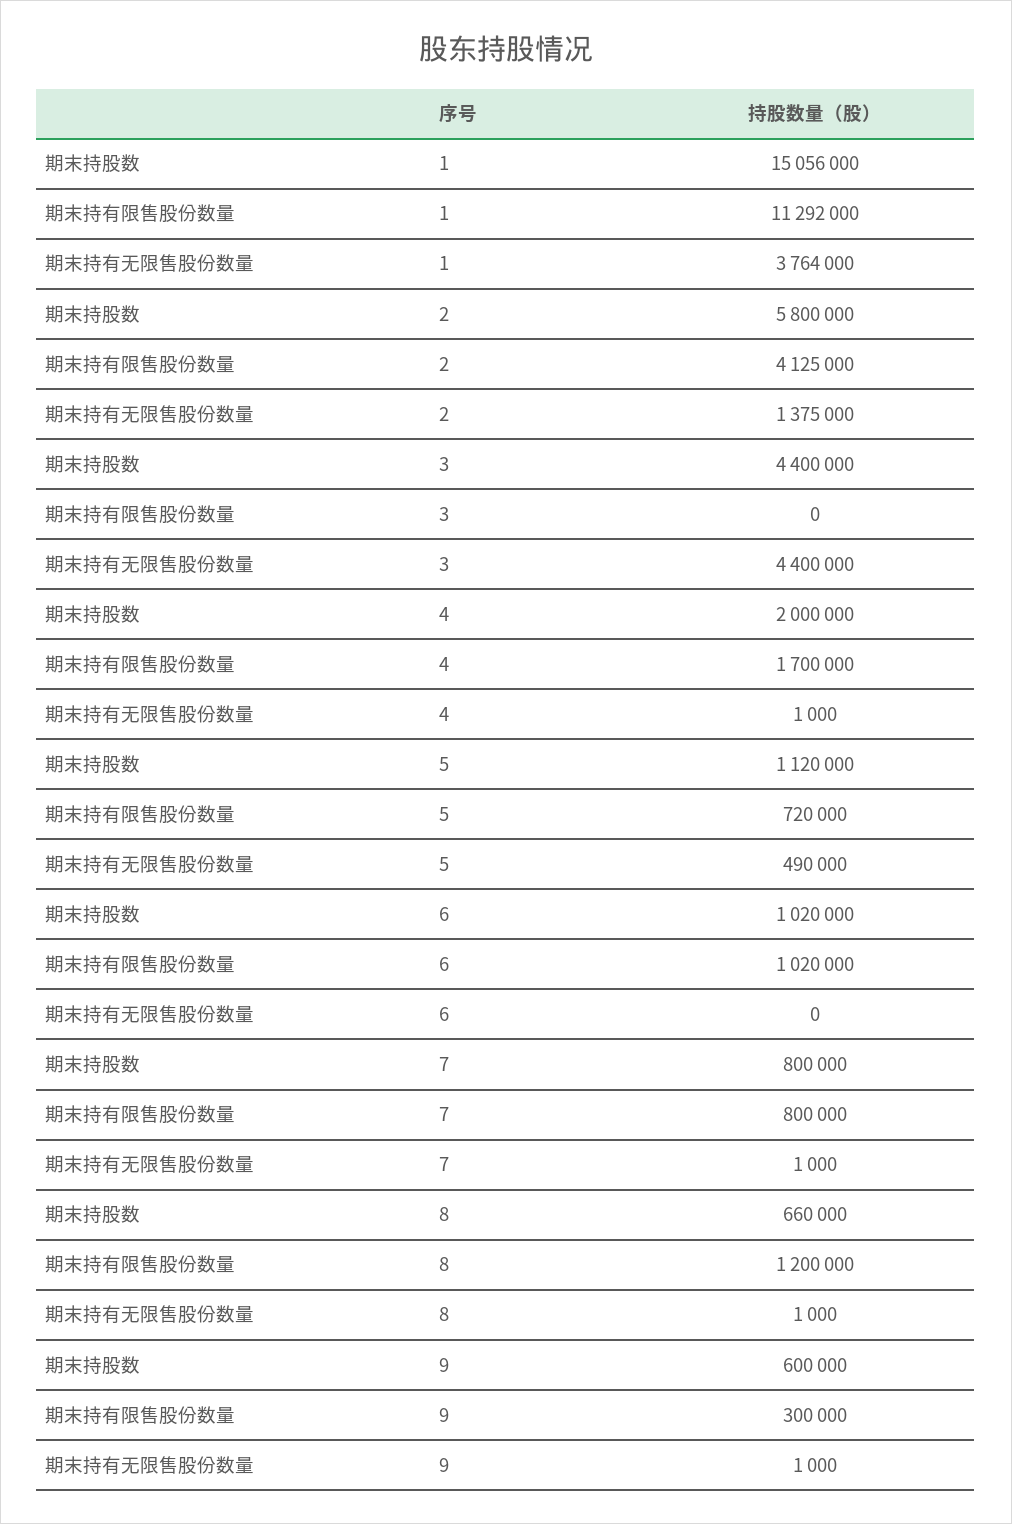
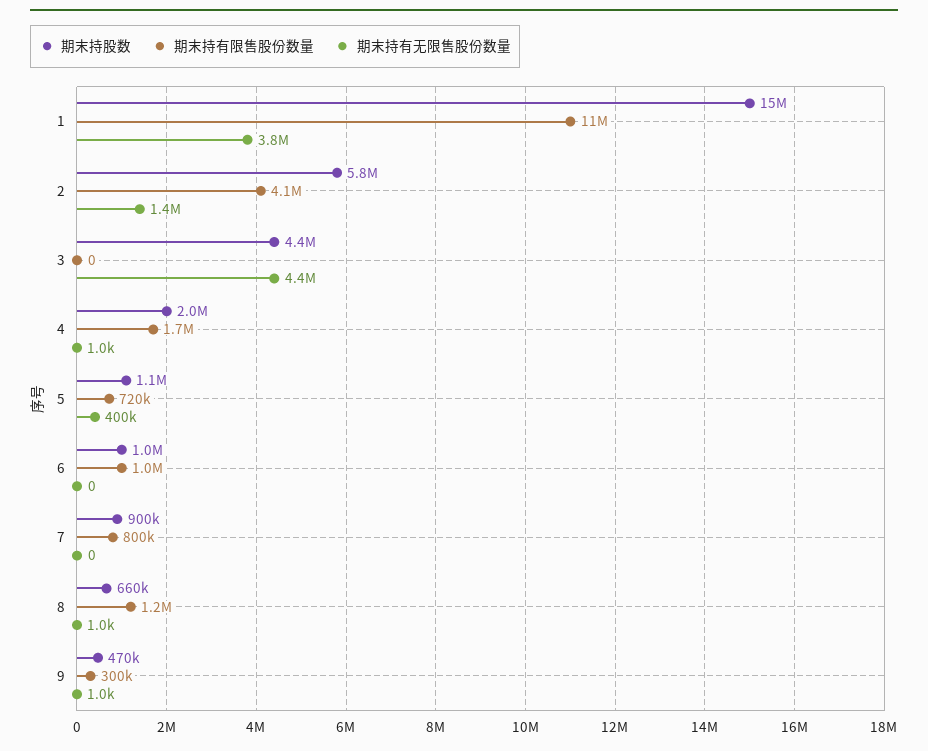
期末持有无限售股份数量, 5: 490000 -> 400000
期末持股数, 7: 800000 -> 900000
期末持有无限售股份数量, 7: 1000 -> 0
期末持股数, 9: 600000 -> 470000

